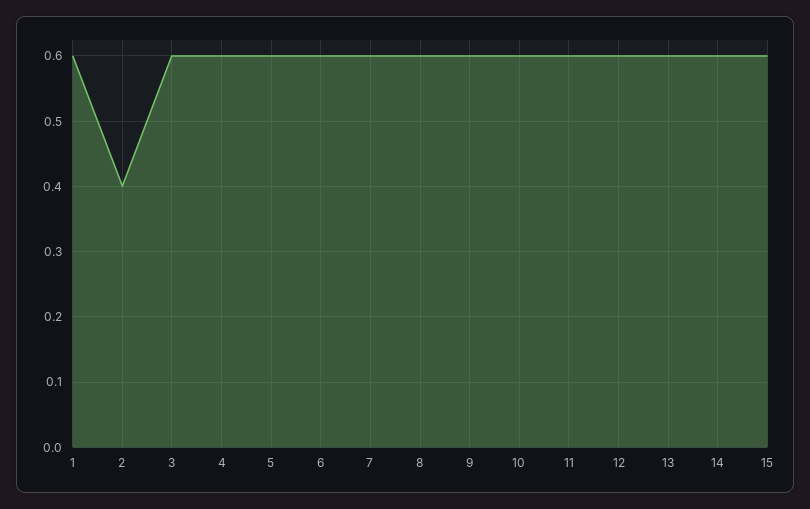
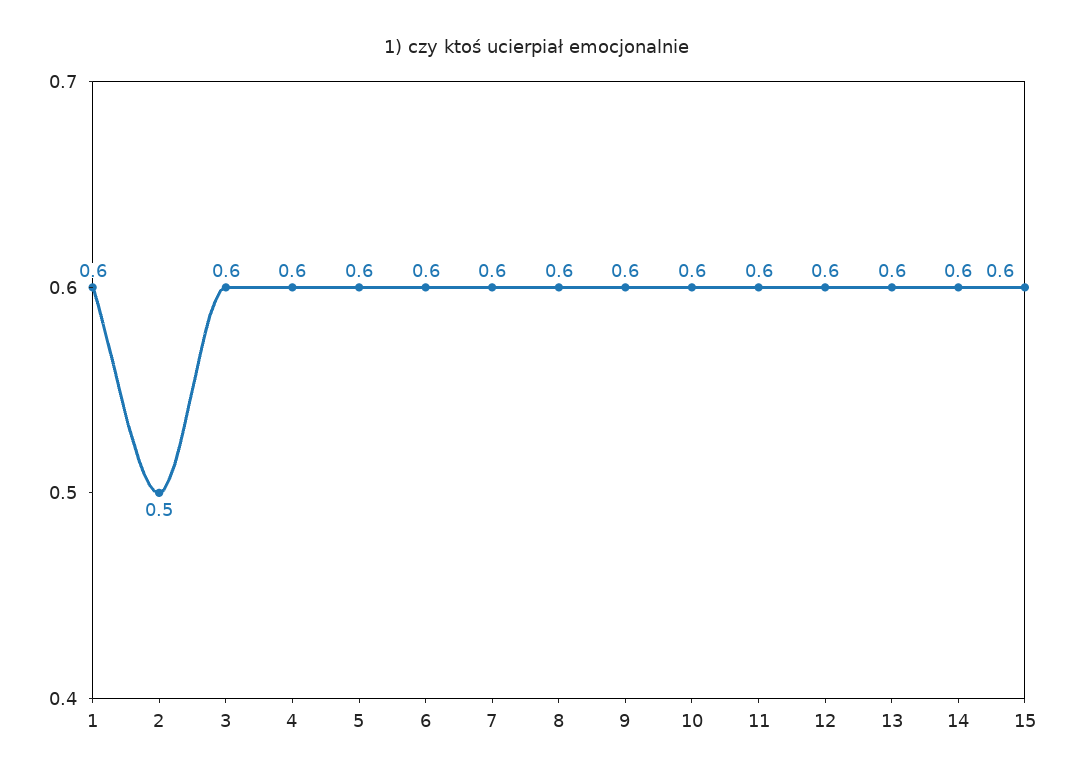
2: 0.4 -> 0.5

